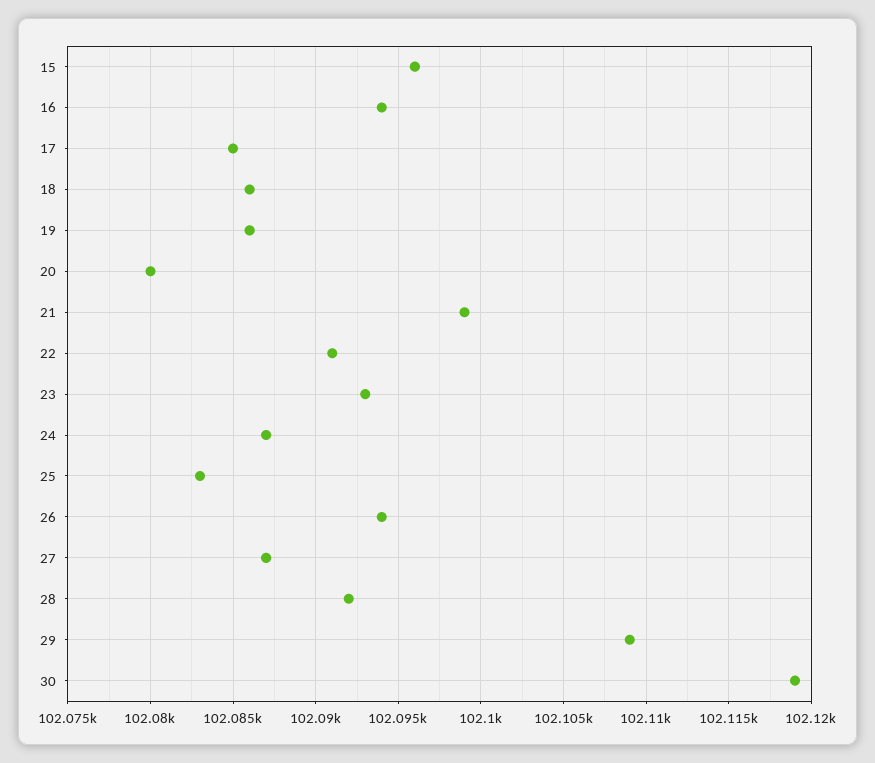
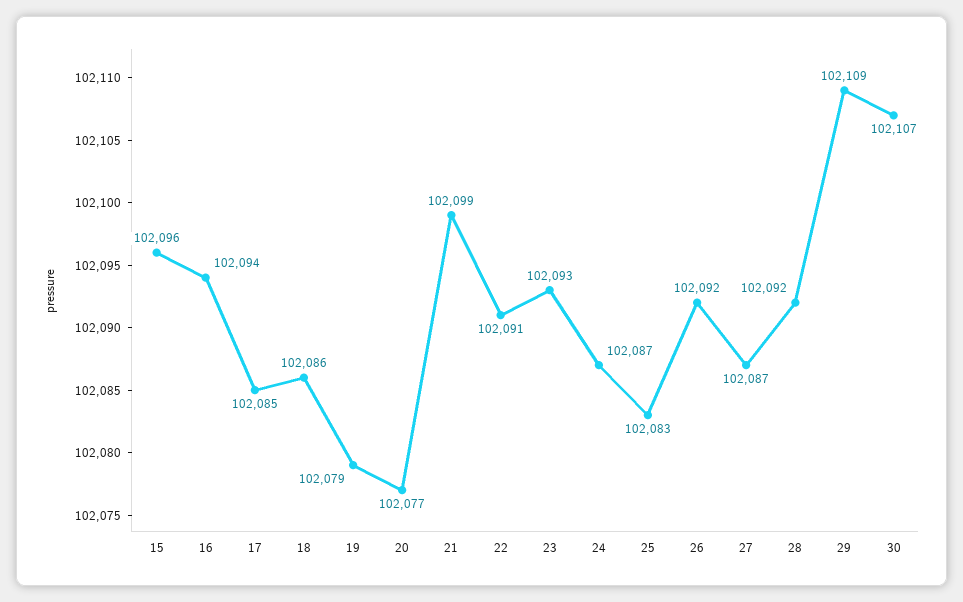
19: 102086 -> 102079
20: 102080 -> 102077
26: 102094 -> 102092
30: 102119 -> 102107

